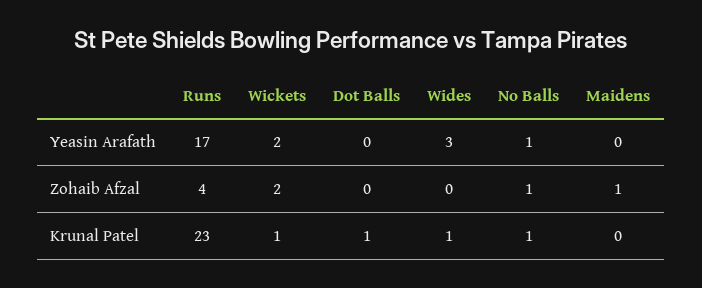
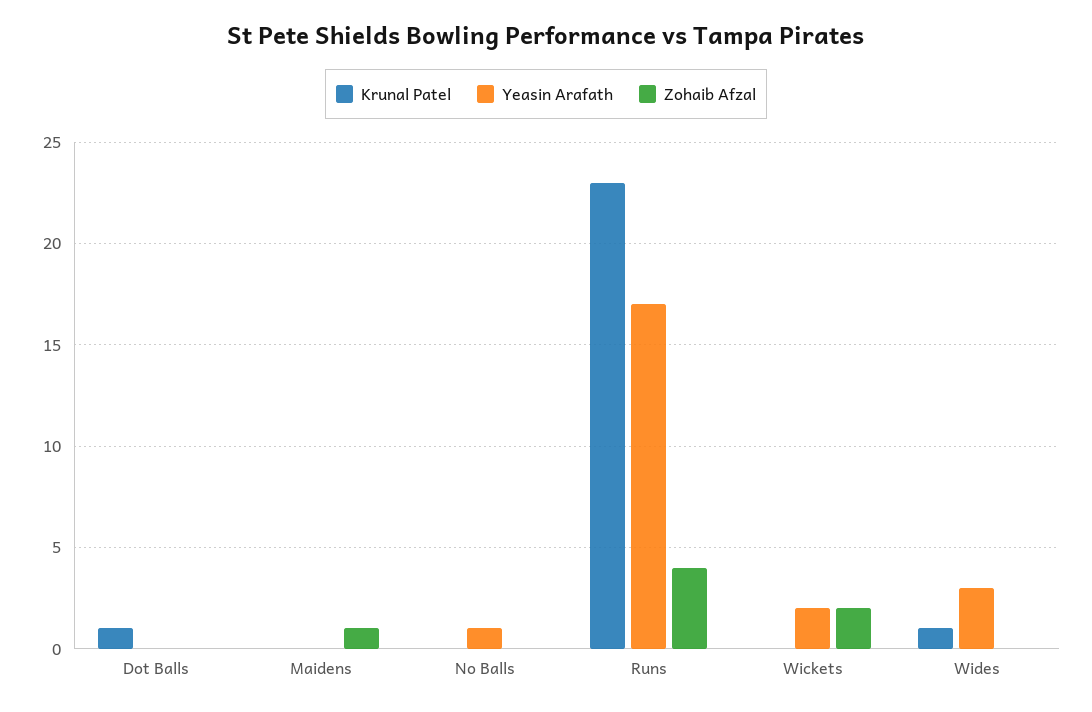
Zohaib Afzal, No Balls: 1 -> 0
Krunal Patel, Wickets: 1 -> 0
Krunal Patel, No Balls: 1 -> 0

